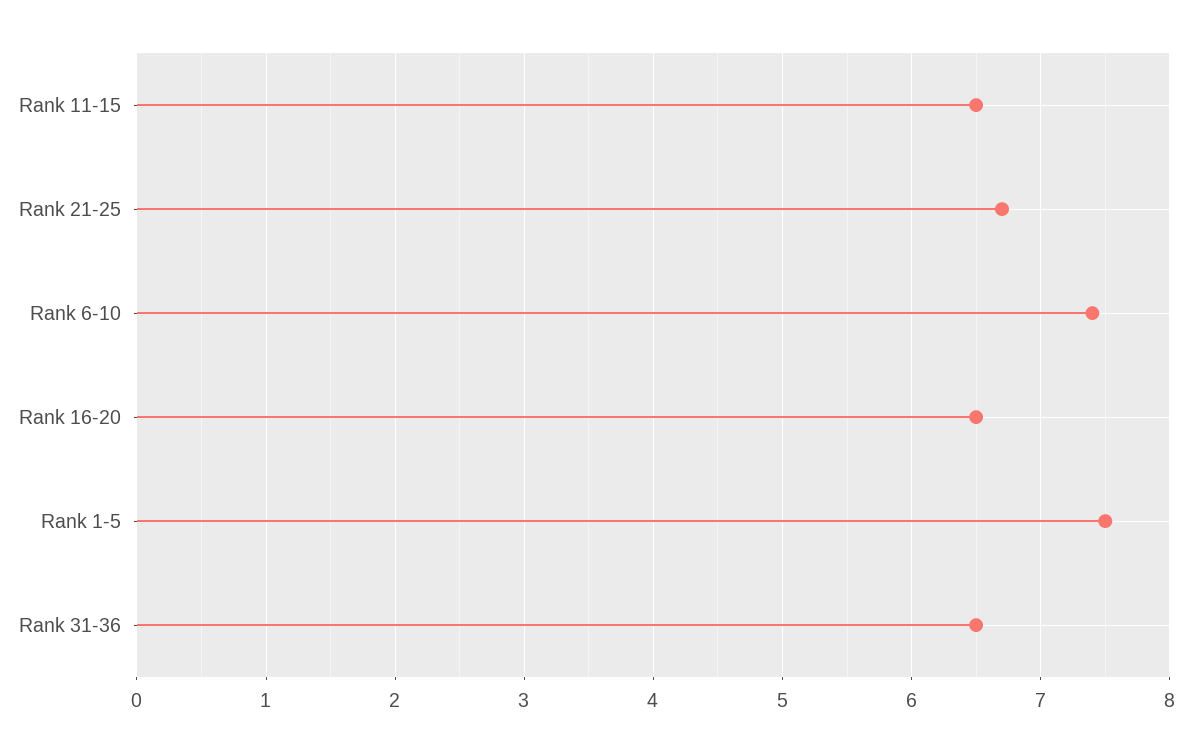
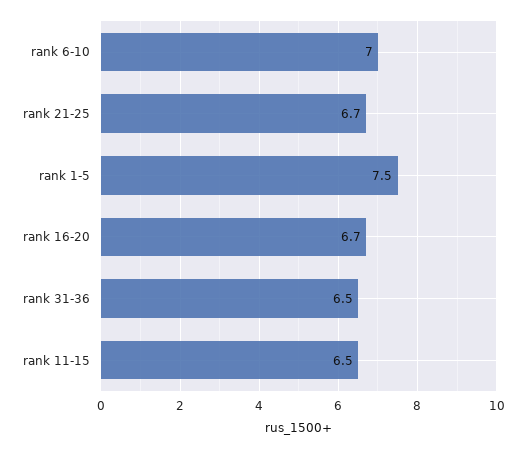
Rank 6-10: 7.4 -> 7
Rank 16-20: 6.5 -> 6.7

